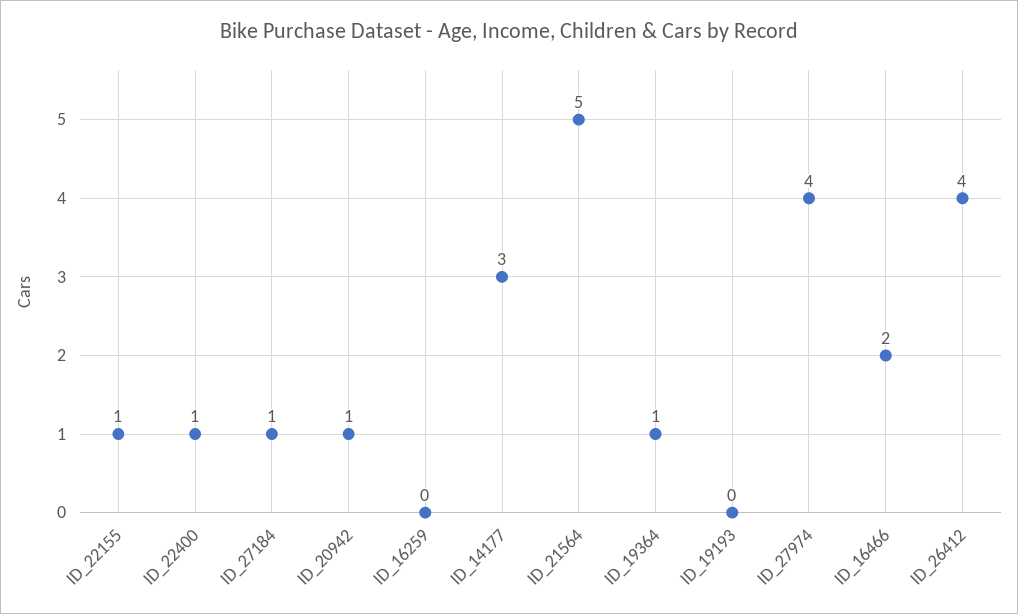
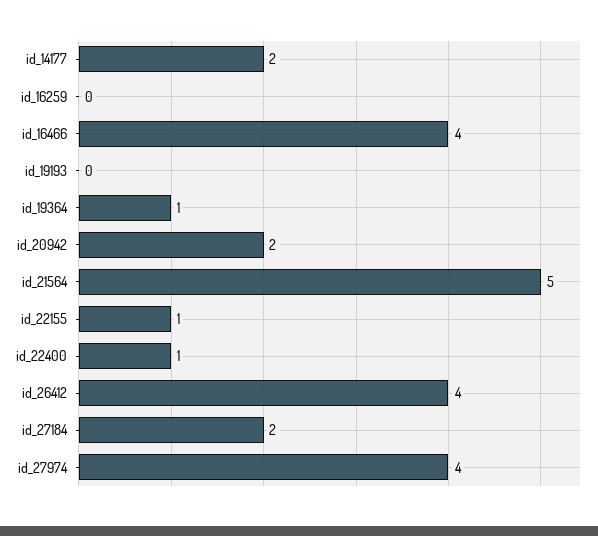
ID_27184: 1 -> 2
ID_20942: 1 -> 2
ID_14177: 3 -> 2
ID_16466: 2 -> 4

